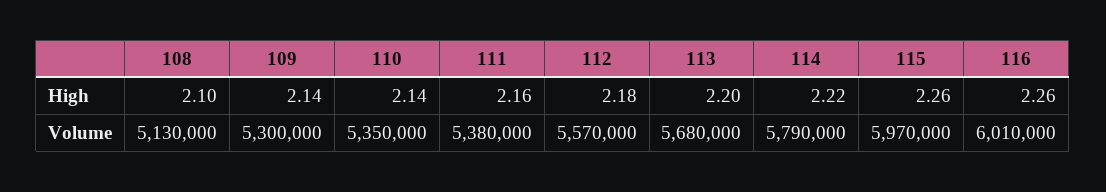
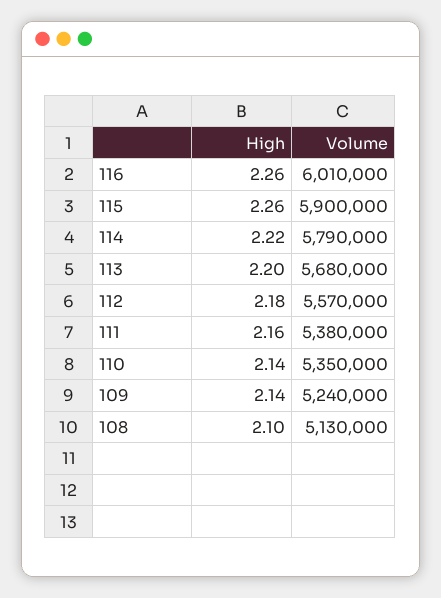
109, Volume: 5300000 -> 5240000
115, Volume: 5970000 -> 5900000

